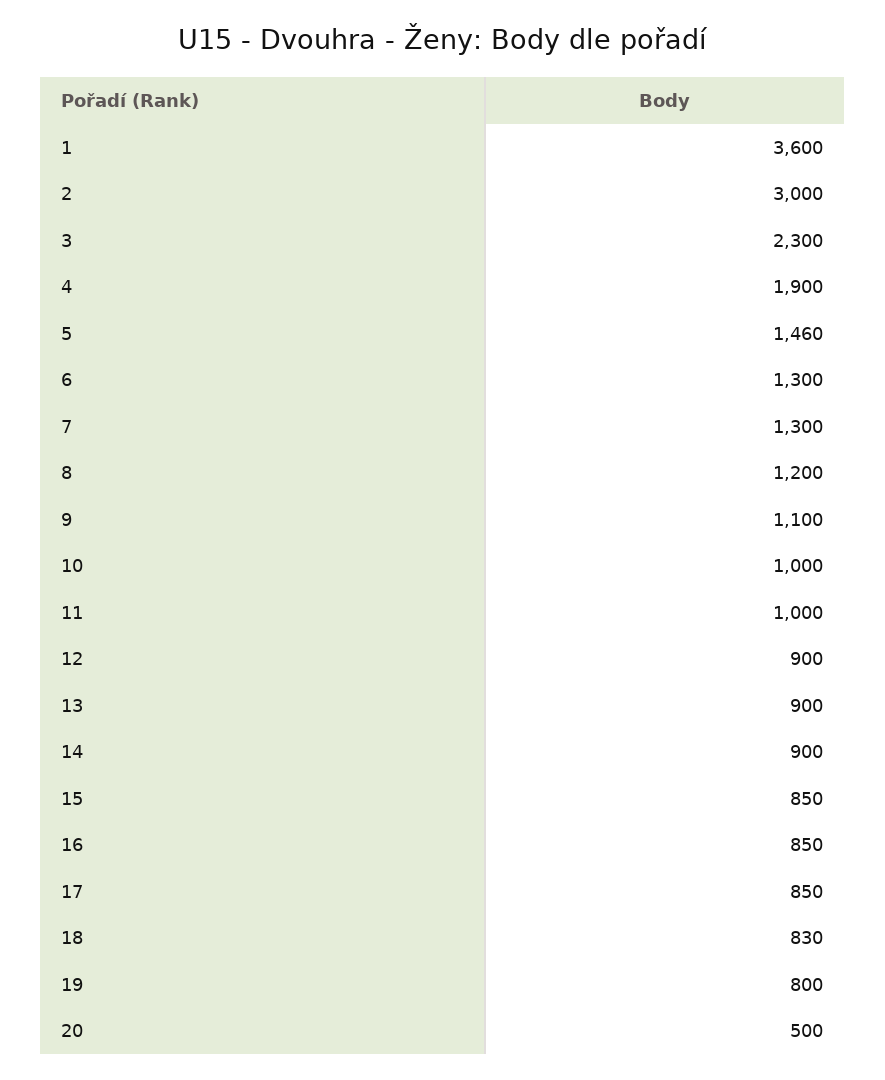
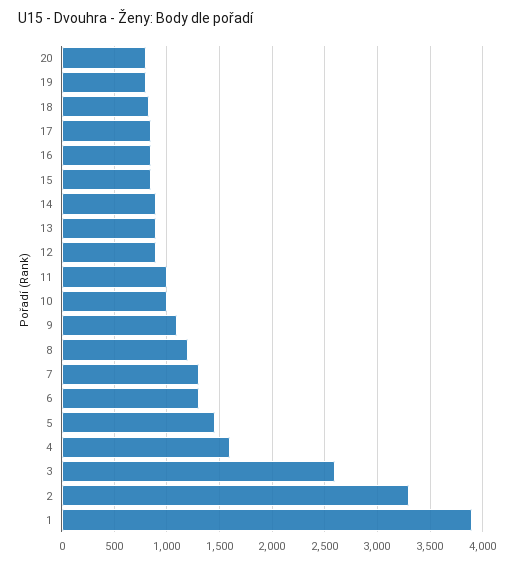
1: 3600 -> 3900
2: 3000 -> 3300
3: 2300 -> 2600
4: 1900 -> 1600
20: 500 -> 800

